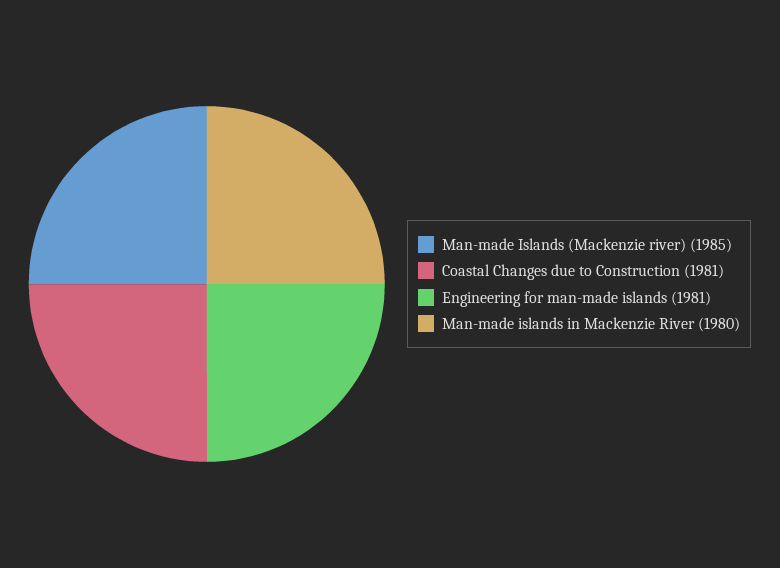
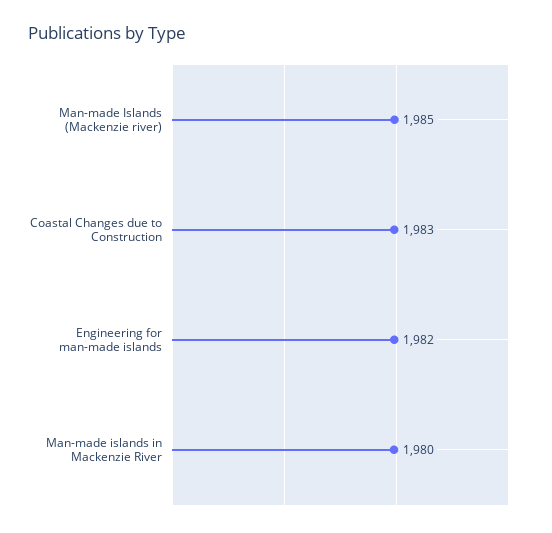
Coastal Changes due to Construction: 1981 -> 1983
Engineering for man-made islands: 1981 -> 1982

